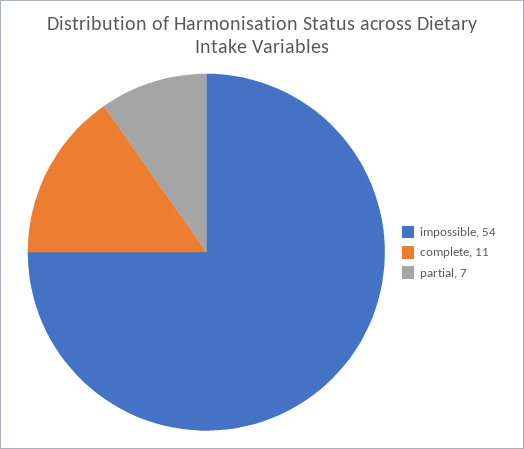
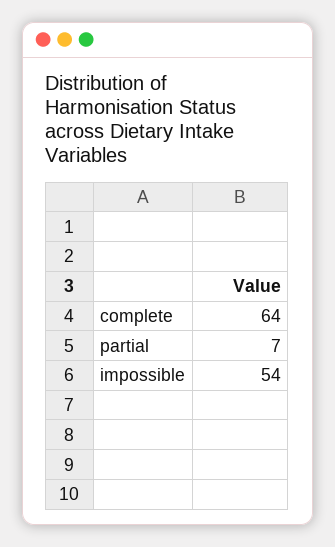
complete: 11 -> 64

